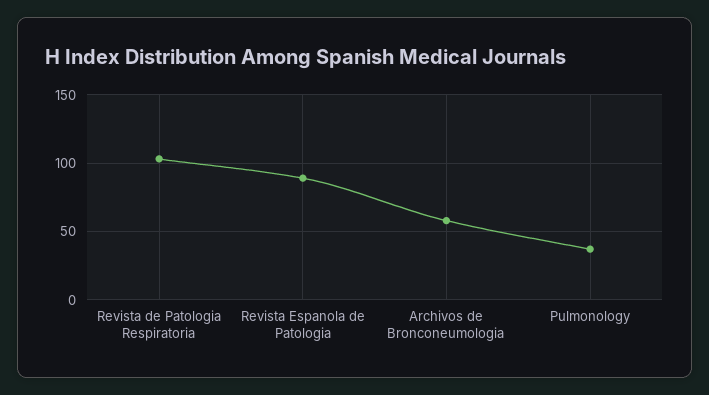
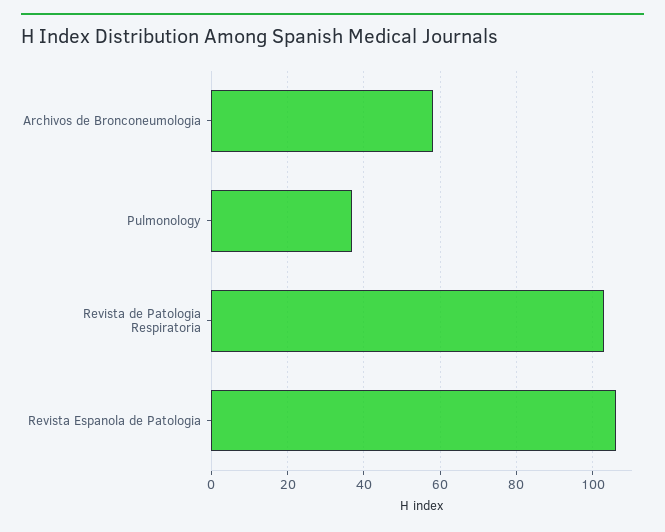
Revista Espanola de Patologia: 90 -> 105

